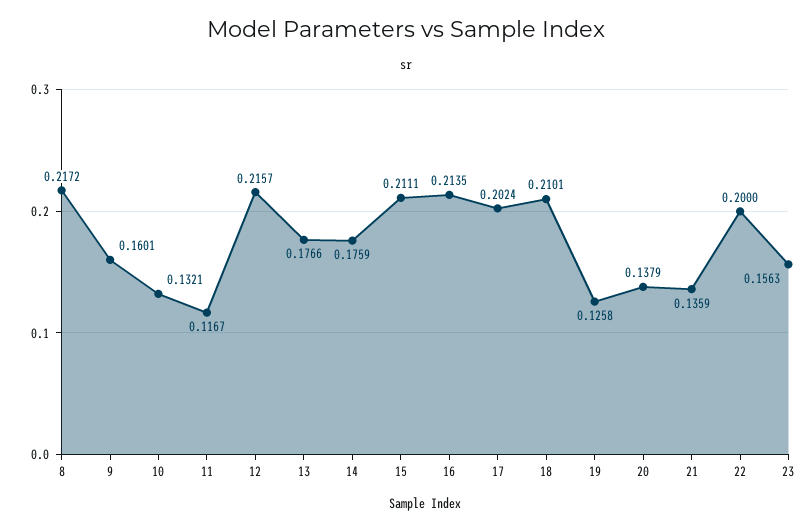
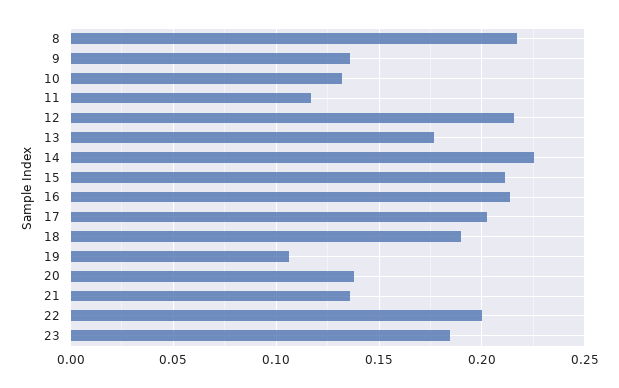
9: 0.1601 -> 0.135
14: 0.1759 -> 0.225
18: 0.2101 -> 0.19
19: 0.1258 -> 0.105
23: 0.1563 -> 0.185

